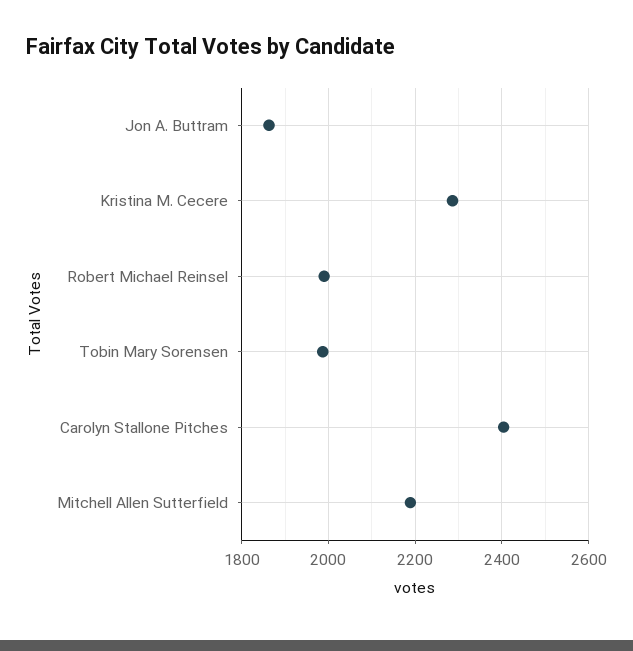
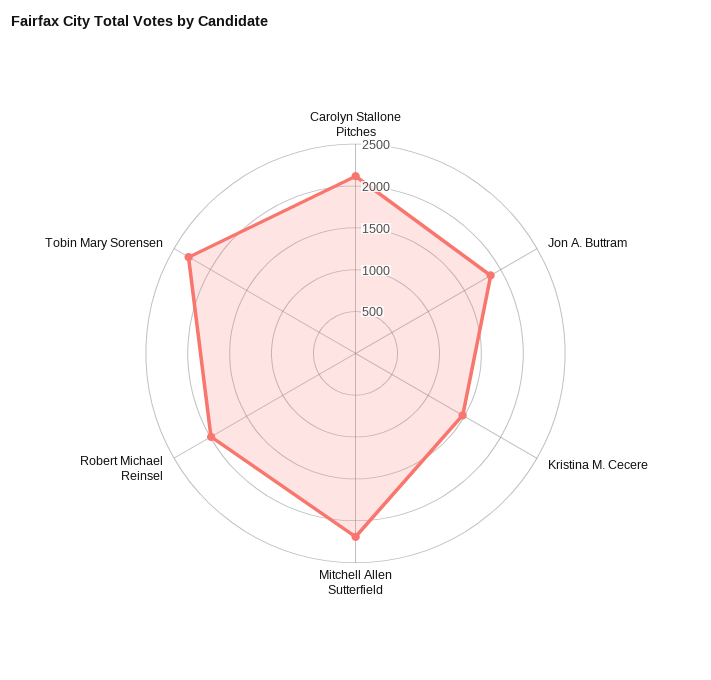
Kristina M. Cecere: 2280 -> 1500
Tobin Mary Sorensen: 1980 -> 2300
Carolyn Stallone Pitches: 2400 -> 2100

